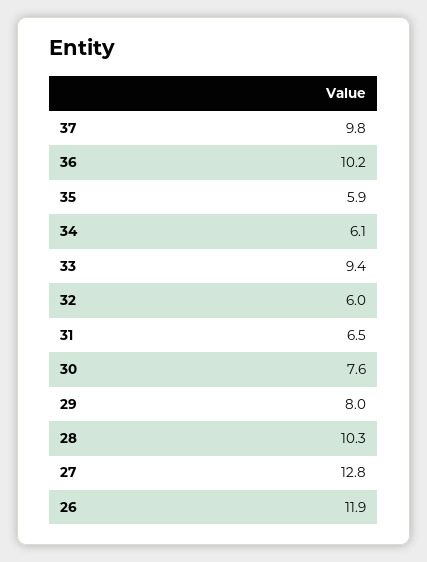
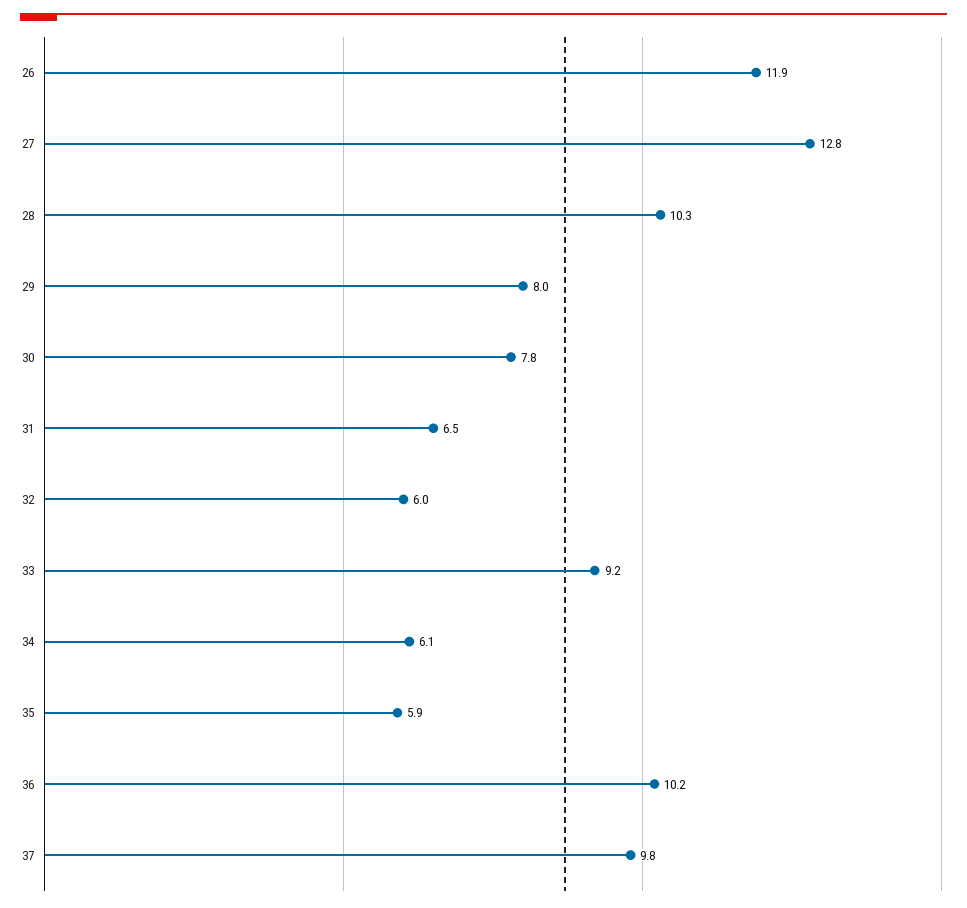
33: 9.4 -> 9.2
30: 7.6 -> 7.8

